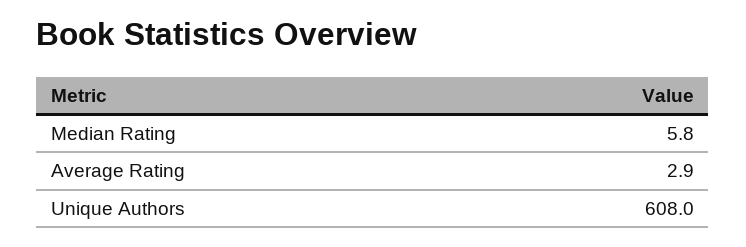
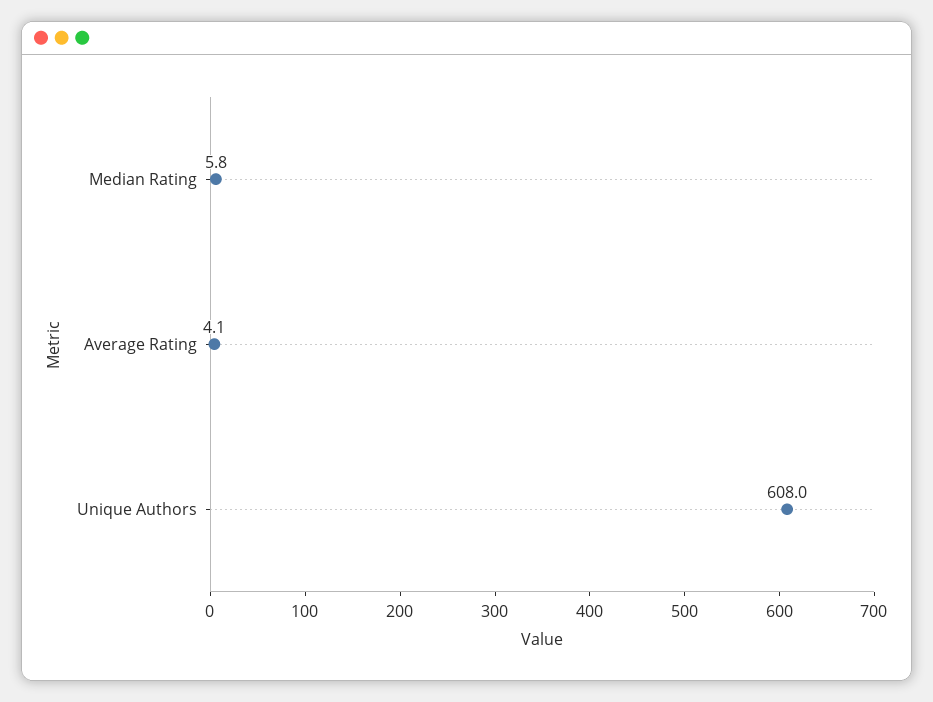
Average Rating: 2.9 -> 4.1

